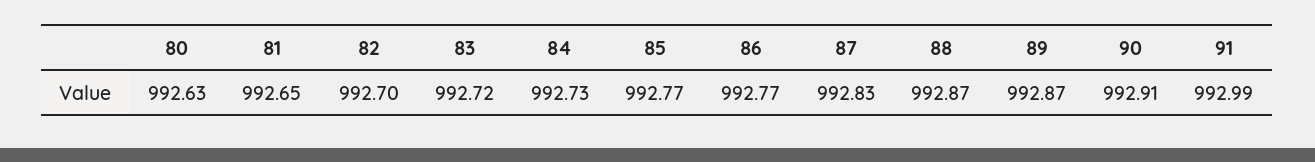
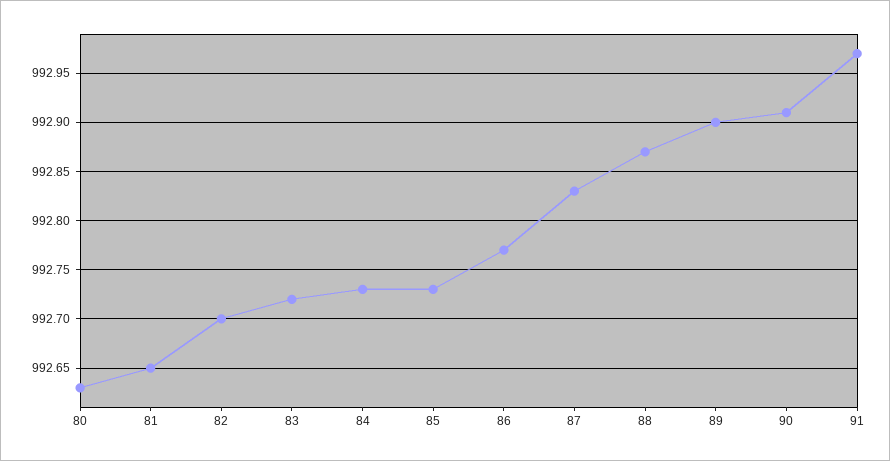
85: 992.77 -> 992.73
89: 992.87 -> 992.9
91: 992.99 -> 992.97

